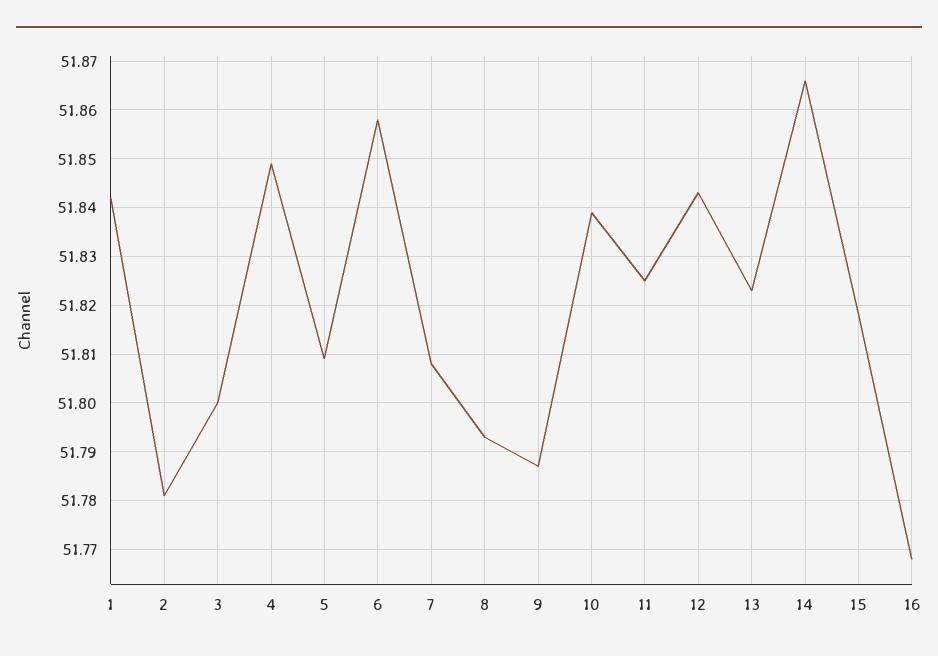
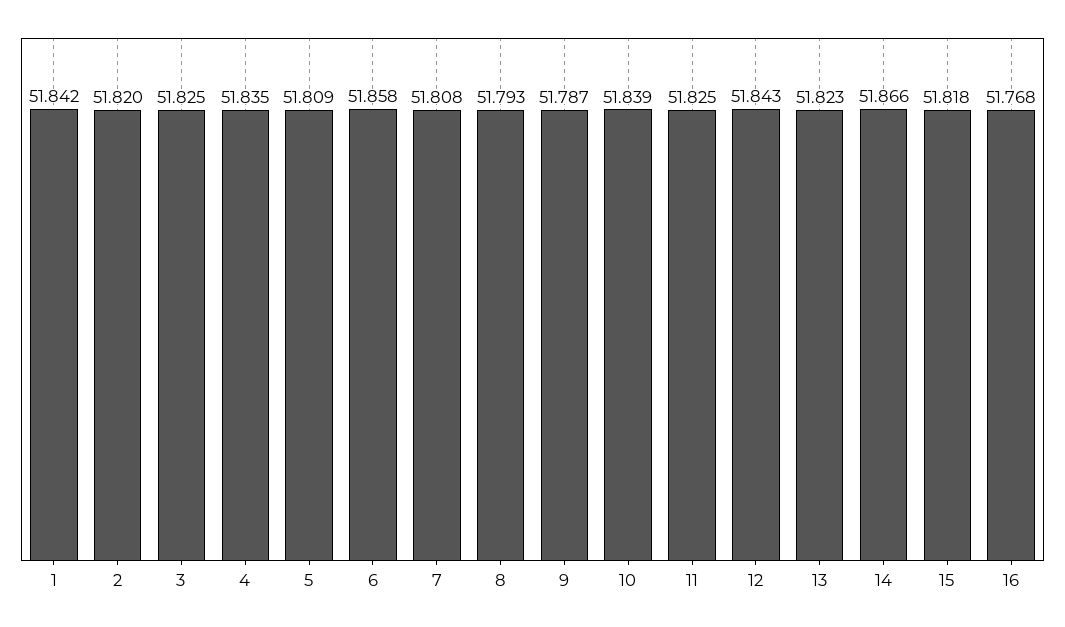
2: 51.78 -> 51.82
3: 51.8 -> 51.825
4: 51.85 -> 51.835

